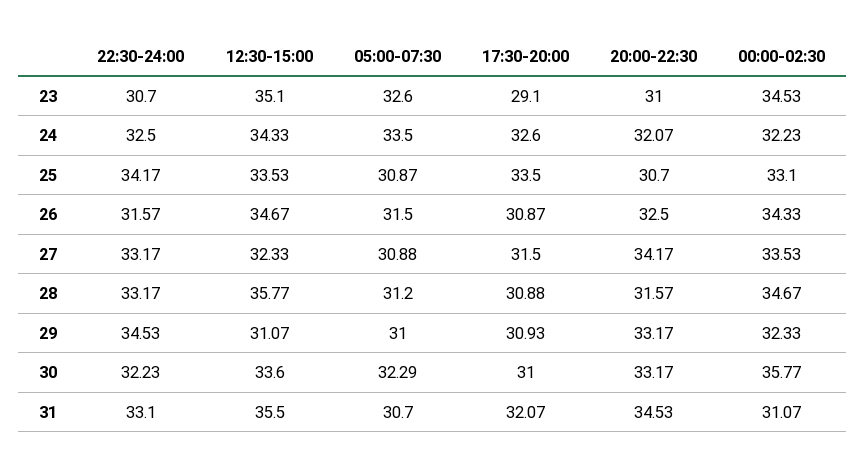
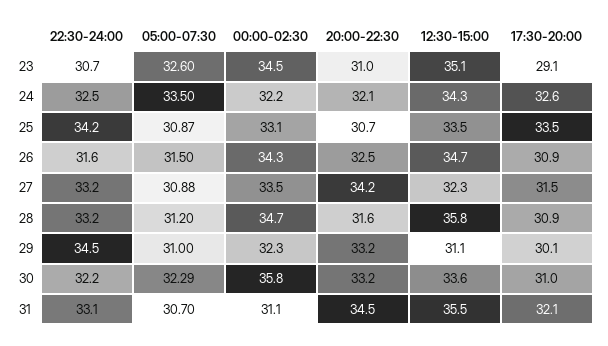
17:30-20:00, 29: 30.93 -> 30.1

